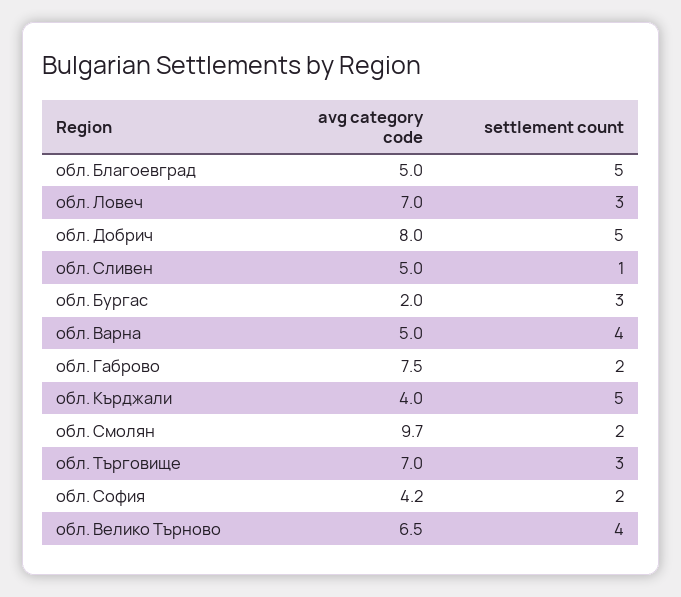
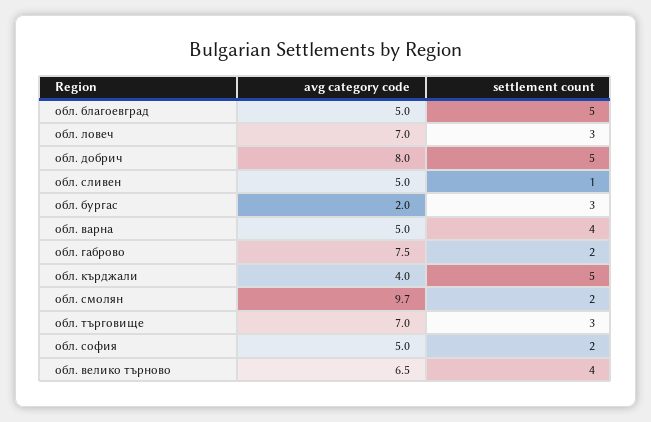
avg category code, обл. София: 4.2 -> 5

